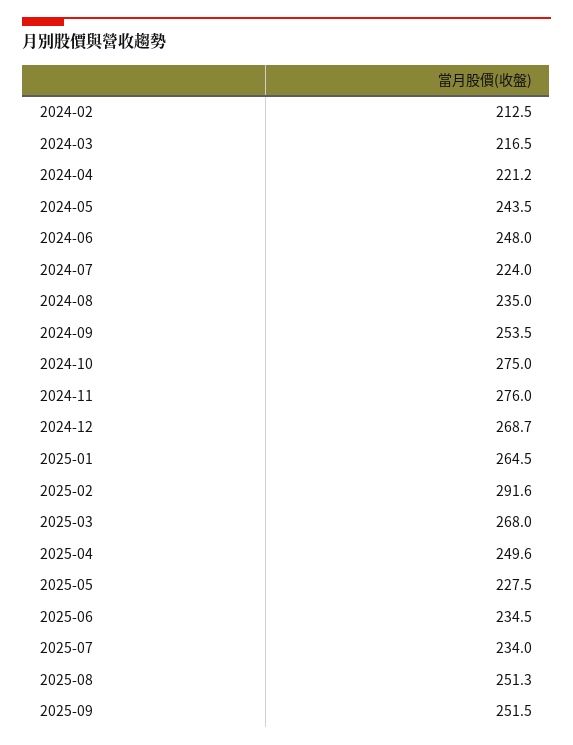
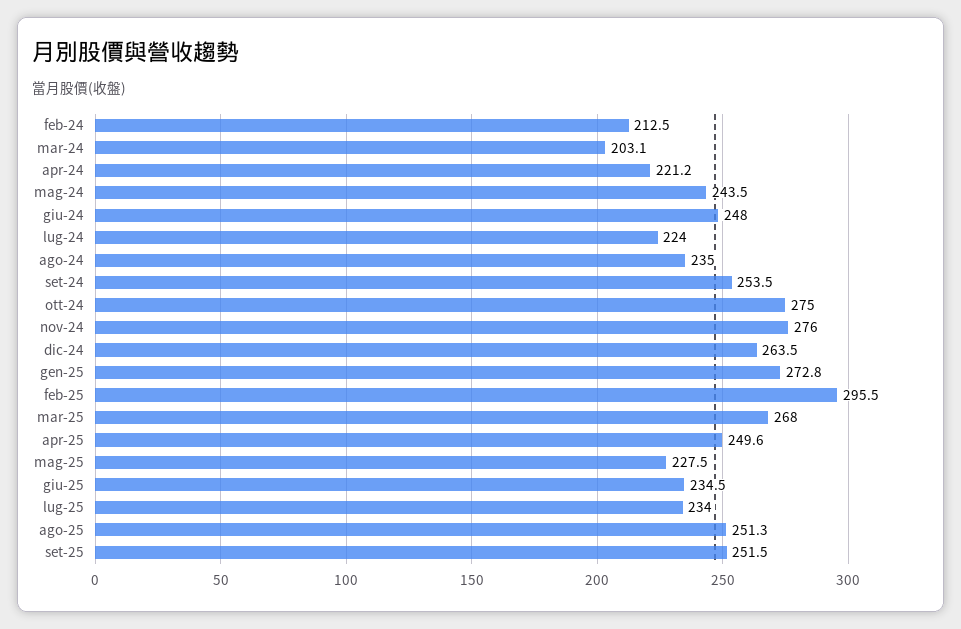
2024-03: 216.5 -> 203.1
2024-12: 268.7 -> 263.5
2025-01: 264.5 -> 272.8
2025-02: 291.6 -> 295.5

